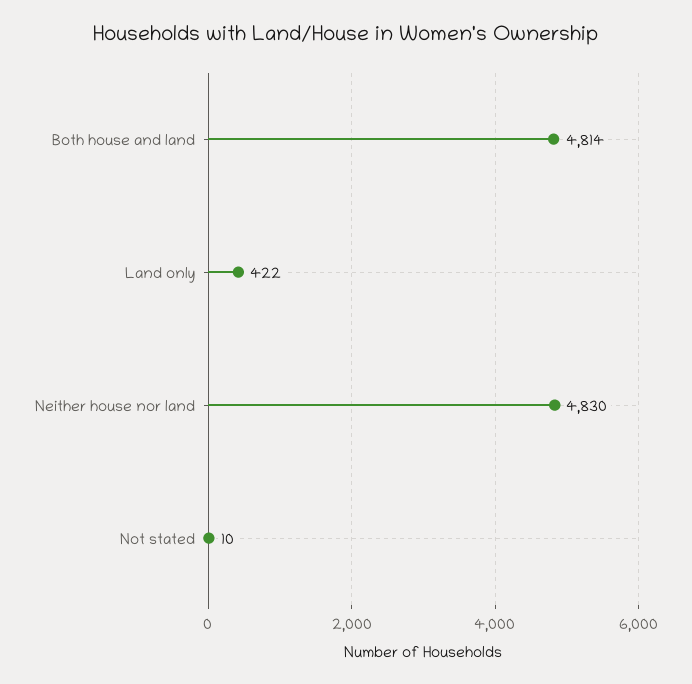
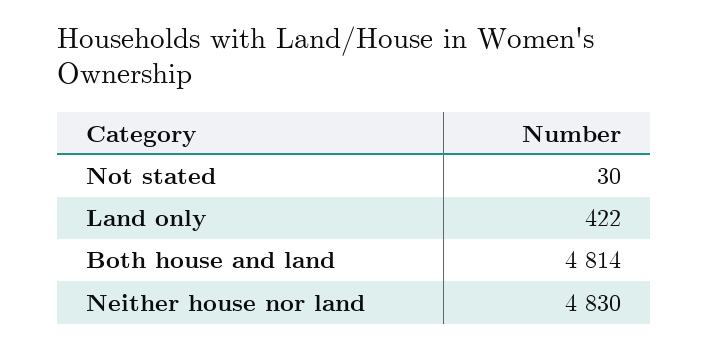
Not stated: 10 -> 30

